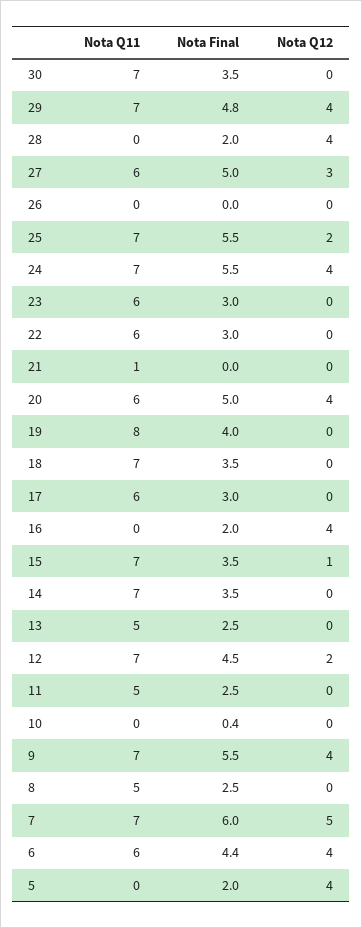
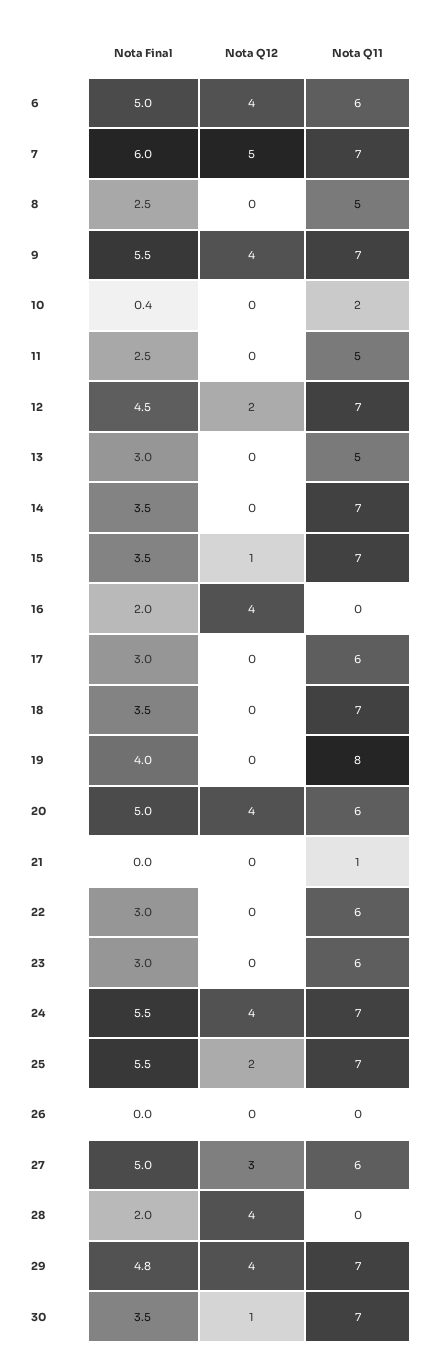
Nota Q12, 30: 0 -> 1
Nota Final, 13: 2.5 -> 3
Nota Q11, 10: 0 -> 2
Nota Final, 6: 4.4 -> 5
Nota Q11, 5: 0 -> none
Nota Final, 5: 2 -> none
Nota Q12, 5: 4 -> none

